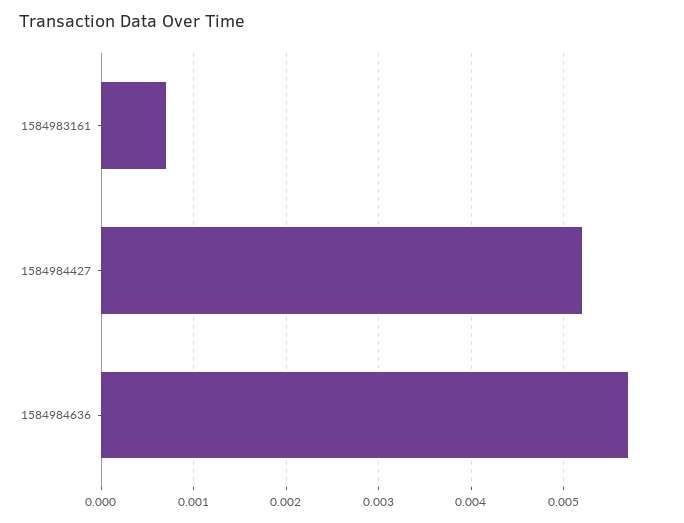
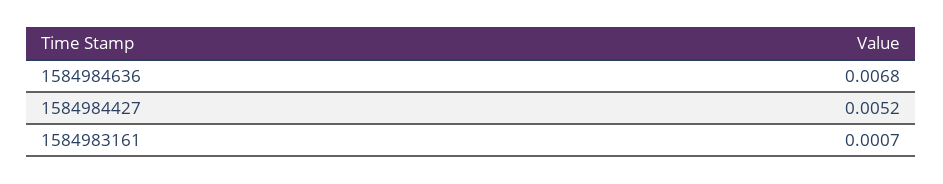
1584984636: 0.0057 -> 0.0068

